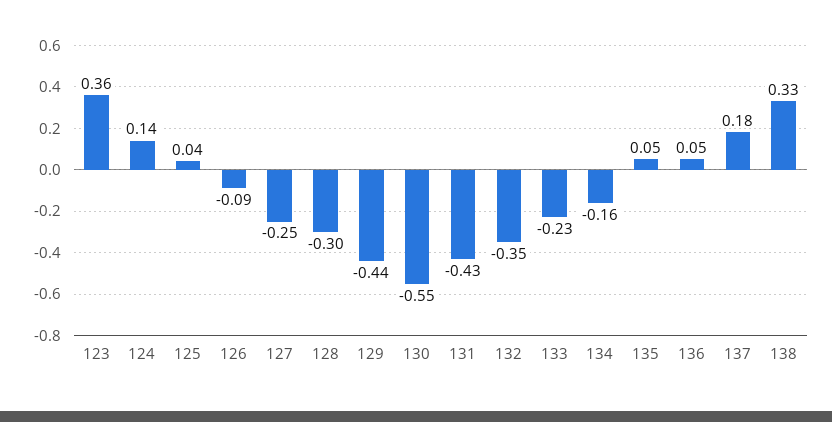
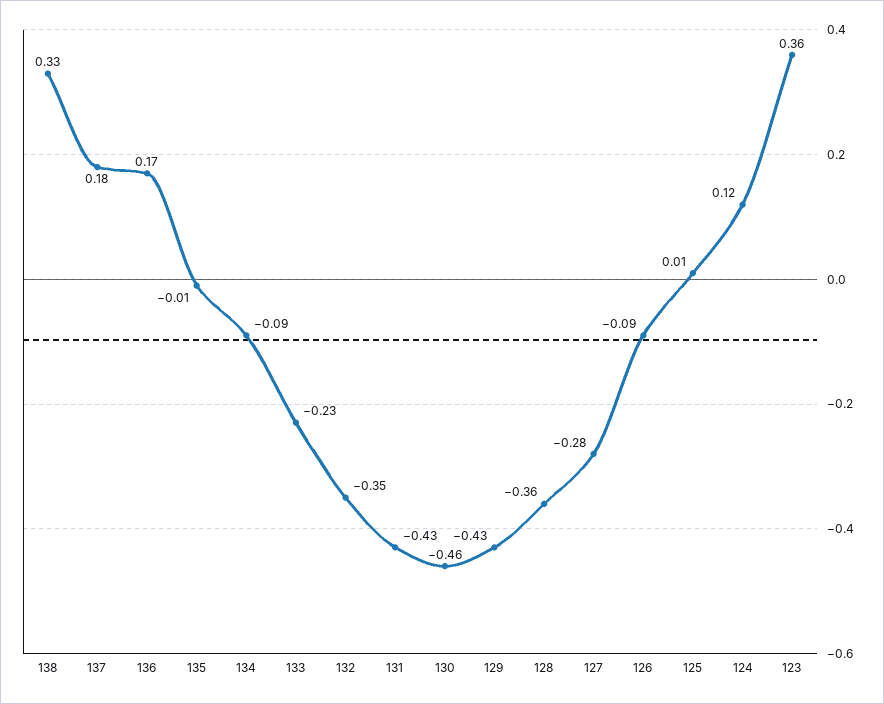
124: 0.14 -> 0.12
125: 0.04 -> 0.01
127: -0.25 -> -0.28
128: -0.3 -> -0.36
129: -0.44 -> -0.43
130: -0.55 -> -0.46
134: -0.16 -> -0.09
135: 0.05 -> -0.01
136: 0.05 -> 0.17

